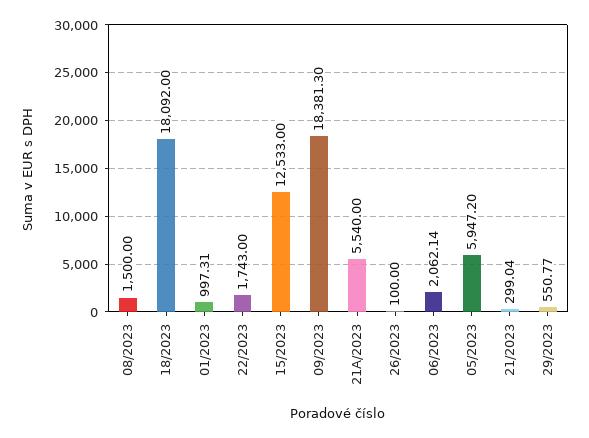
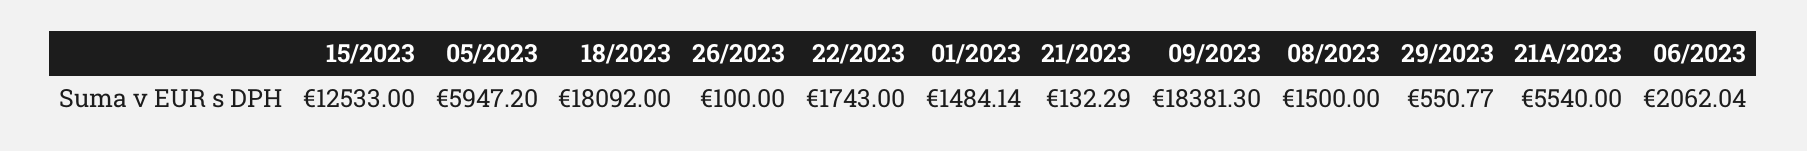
01/2023: 997.31 -> 1484.14
06/2023: 2062.14 -> 2062.04
21/2023: 299.04 -> 132.29

